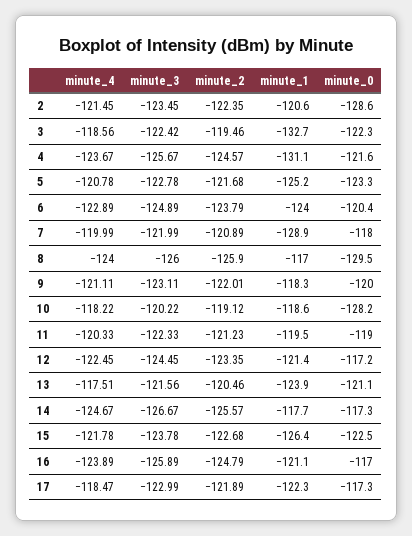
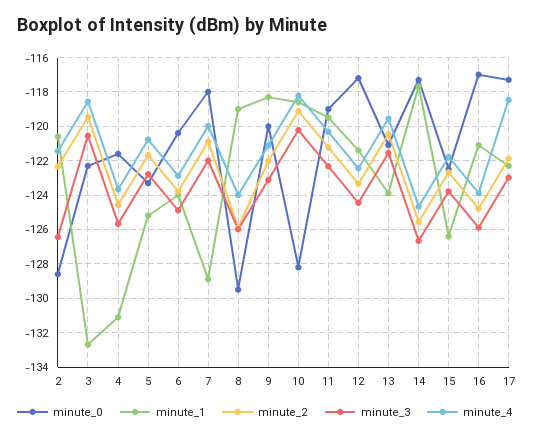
minute_3, 2: -123.45 -> -126.5
minute_3, 3: -122.42 -> -120.5
minute_1, 8: -117 -> -119
minute_4, 13: -117.51 -> -119.5

